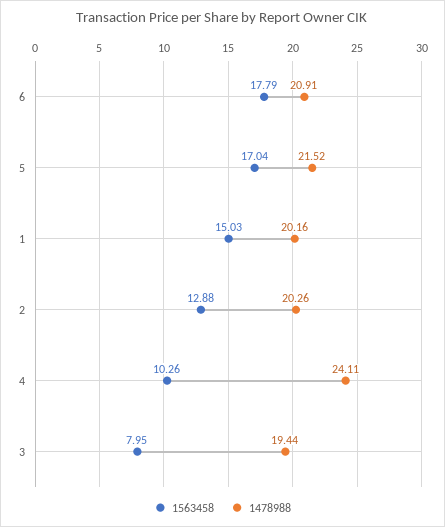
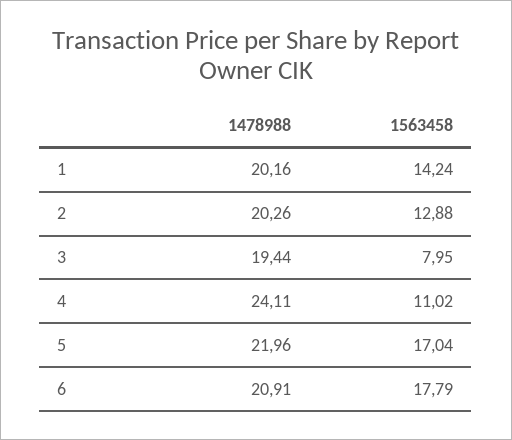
1478988, 5: 21.52 -> 21.96
1563458, 1: 15.03 -> 14.24
1563458, 4: 10.26 -> 11.02

